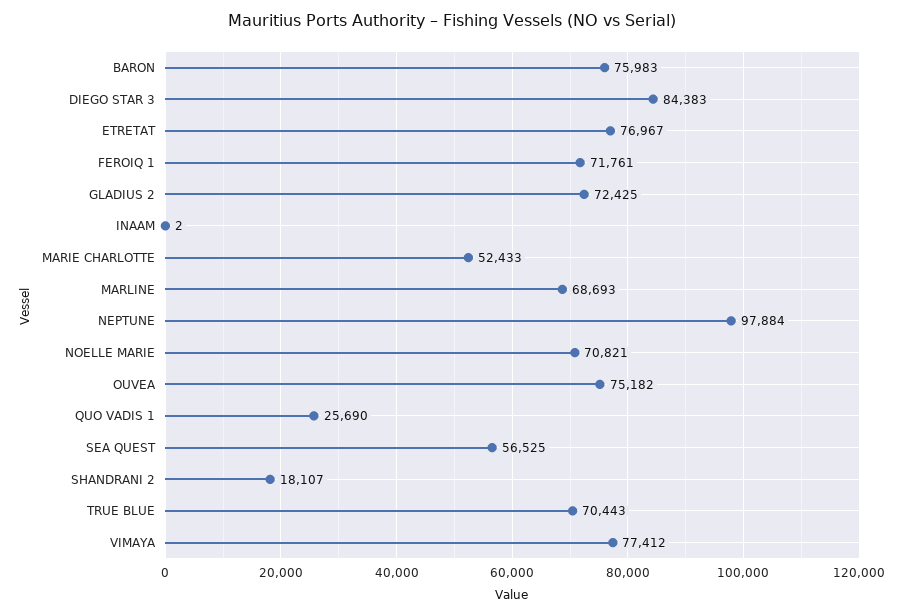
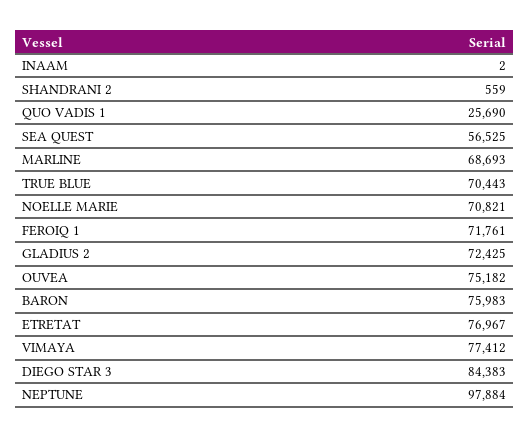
MARIE CHARLOTTE: 52433 -> none
SHANDRANI 2: 18107 -> 559

